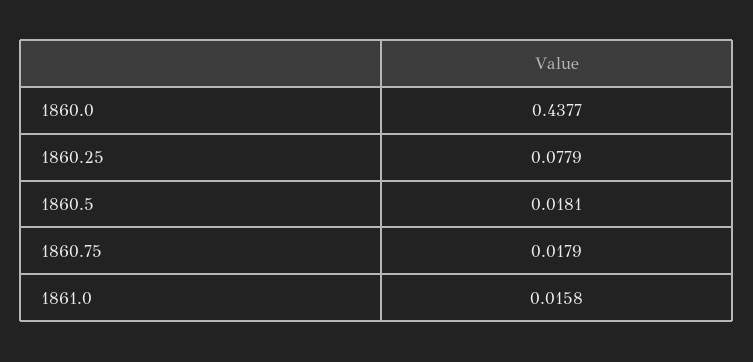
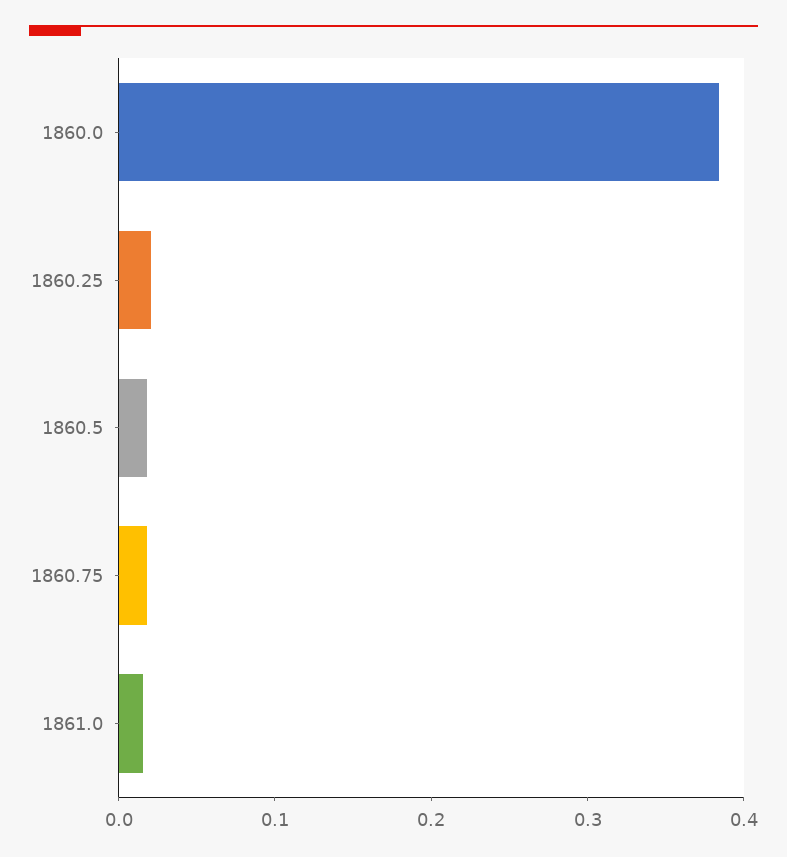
1860.0: 0.4377 -> 0.38
1860.25: 0.0779 -> 0.02

